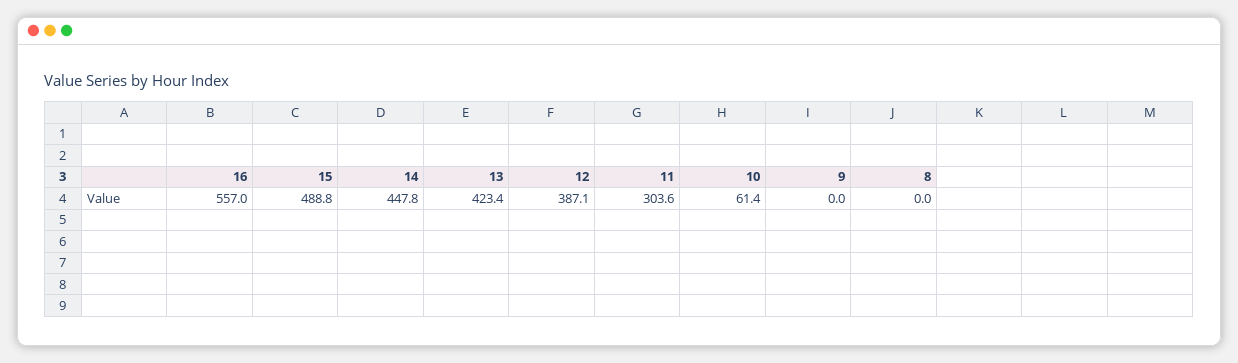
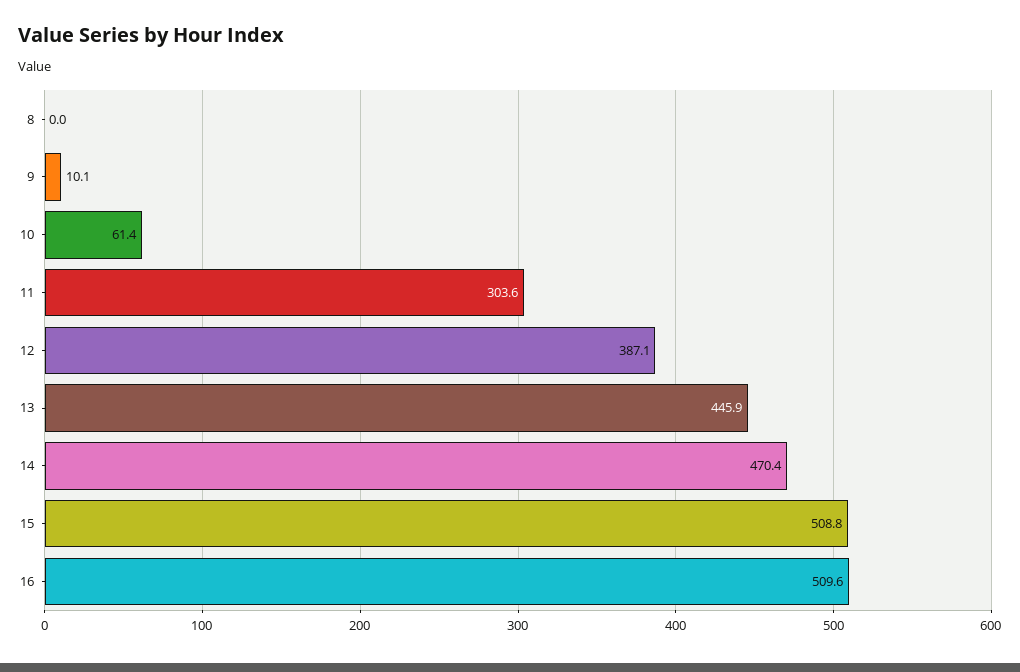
16: 557 -> 509.6
15: 488.8 -> 508.8
14: 447.8 -> 470.4
13: 423.4 -> 445.9
9: 0 -> 10.1

